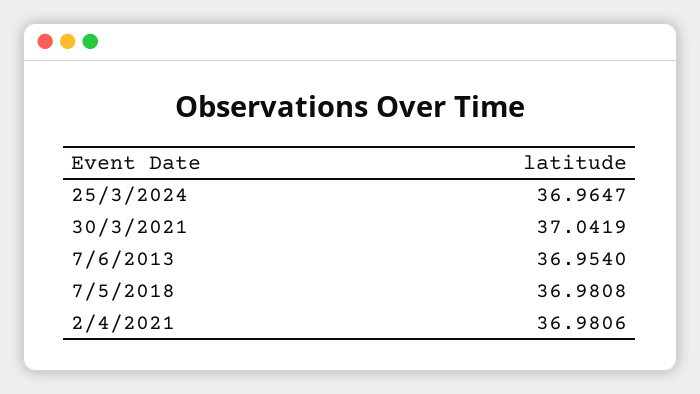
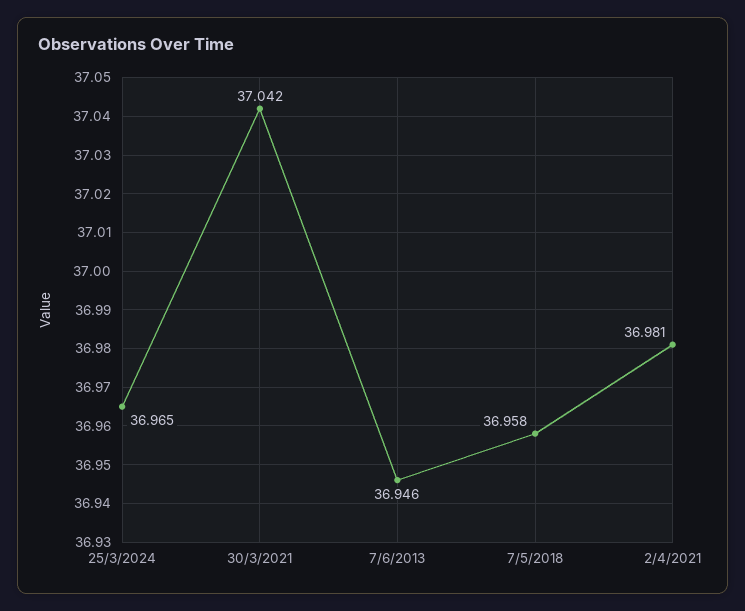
7/6/2013: 36.954 -> 36.946
7/5/2018: 36.9808 -> 36.958

